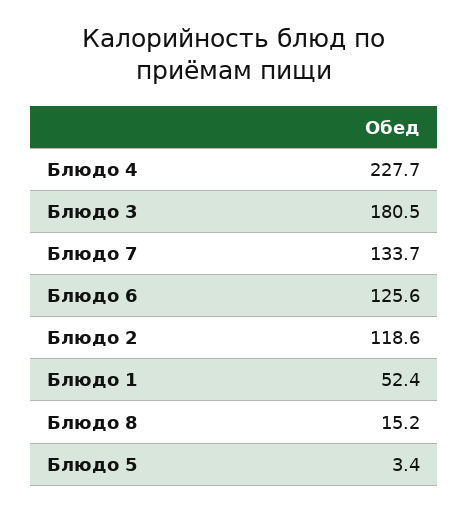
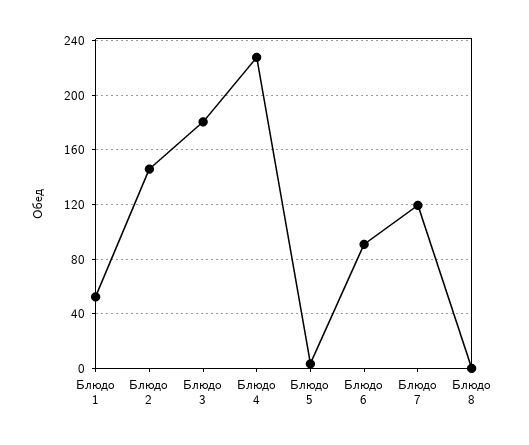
Блюдо 7: 133.7 -> 120
Блюдо 6: 125.6 -> 90
Блюдо 2: 118.6 -> 145
Блюдо 8: 15.2 -> 0

